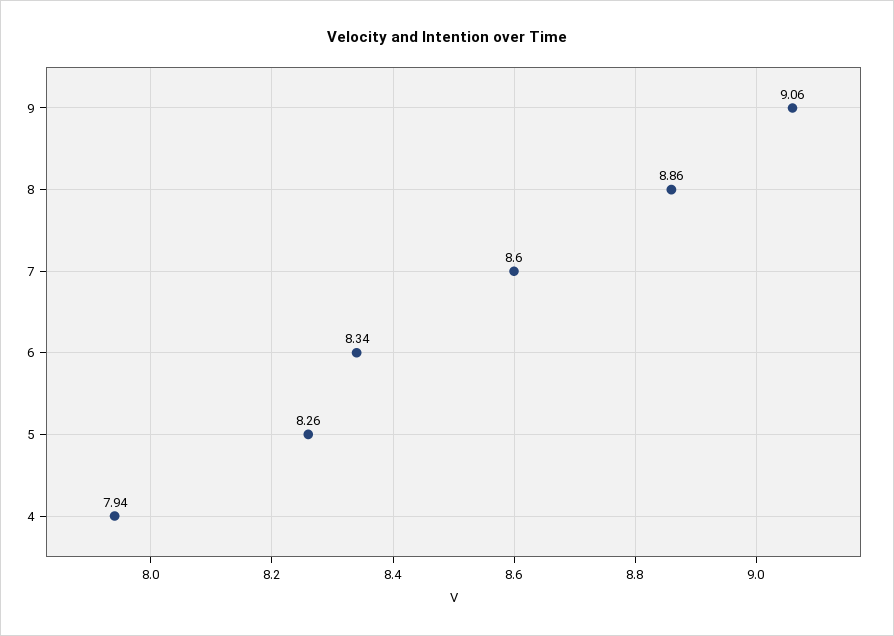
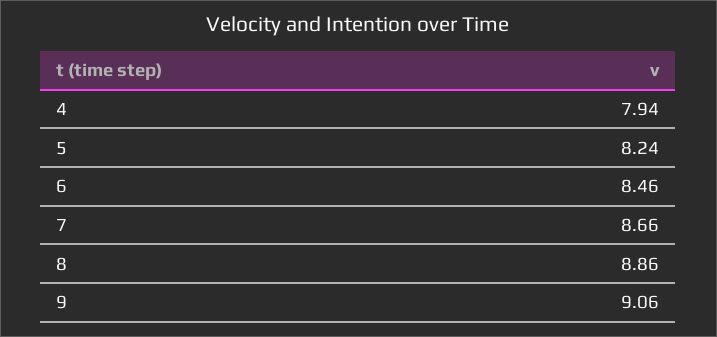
7: 8.6 -> 8.66
6: 8.34 -> 8.46
5: 8.26 -> 8.24

